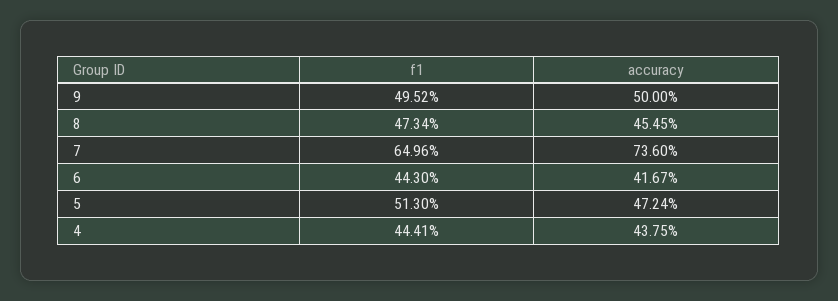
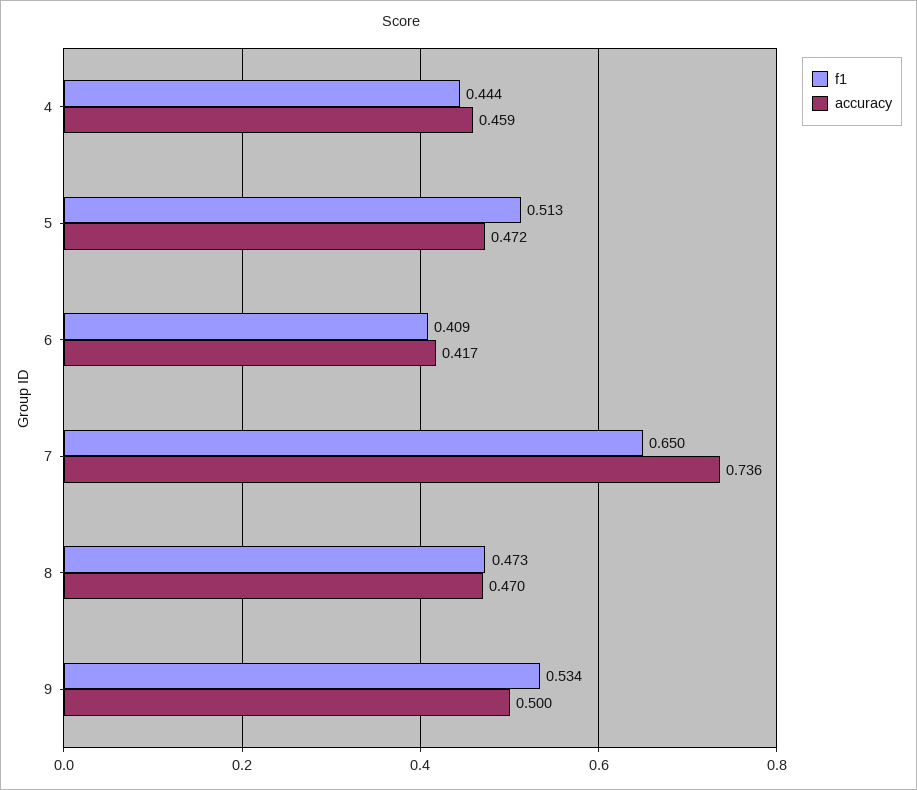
f1, 9: 0.4952 -> 0.534
accuracy, 8: 0.4545 -> 0.47
f1, 6: 0.443 -> 0.409
accuracy, 4: 0.4375 -> 0.459

